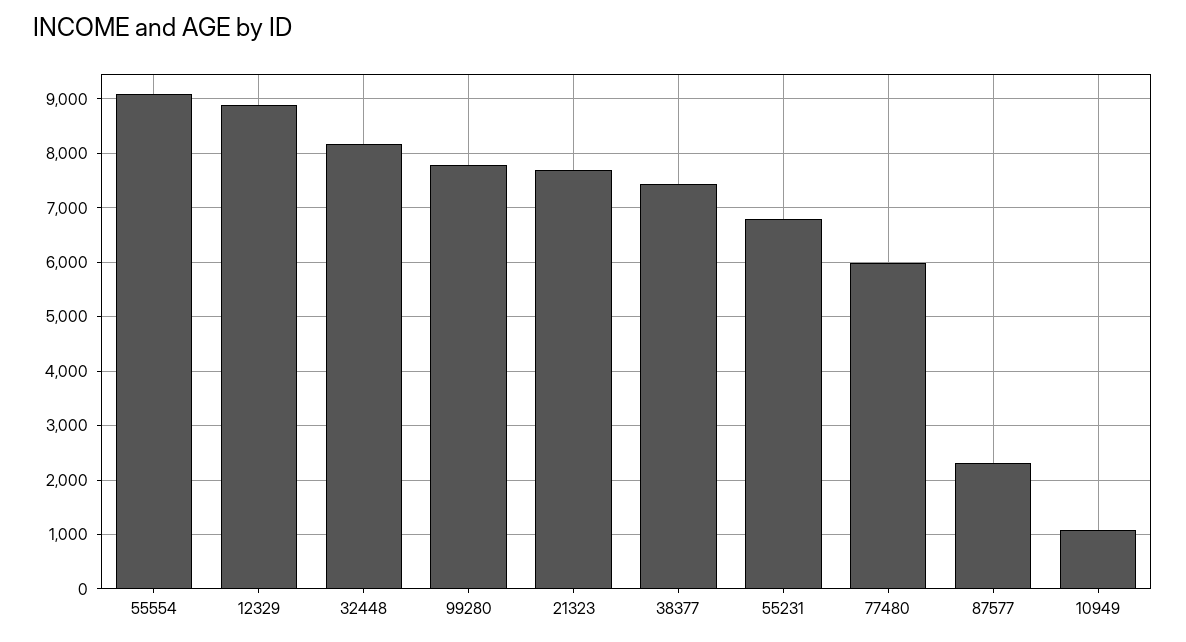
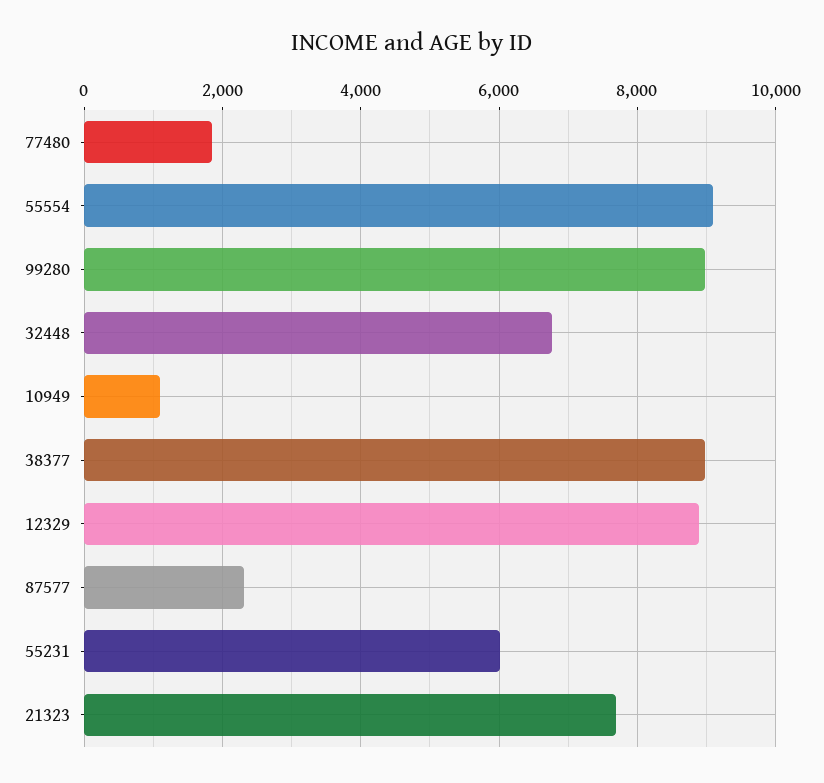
32448: 8200 -> 6800
99280: 7800 -> 9000
38377: 7400 -> 9000
55231: 6800 -> 6000
77480: 6000 -> 1800

